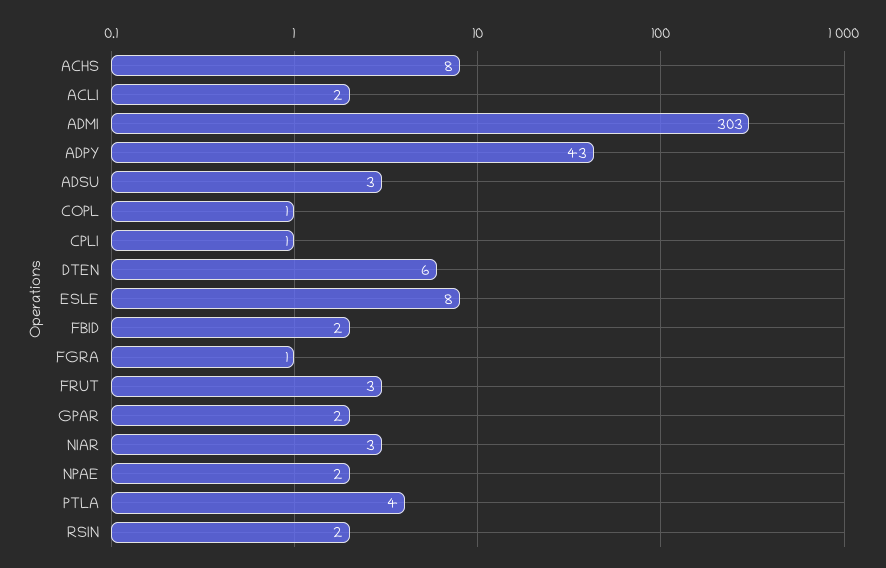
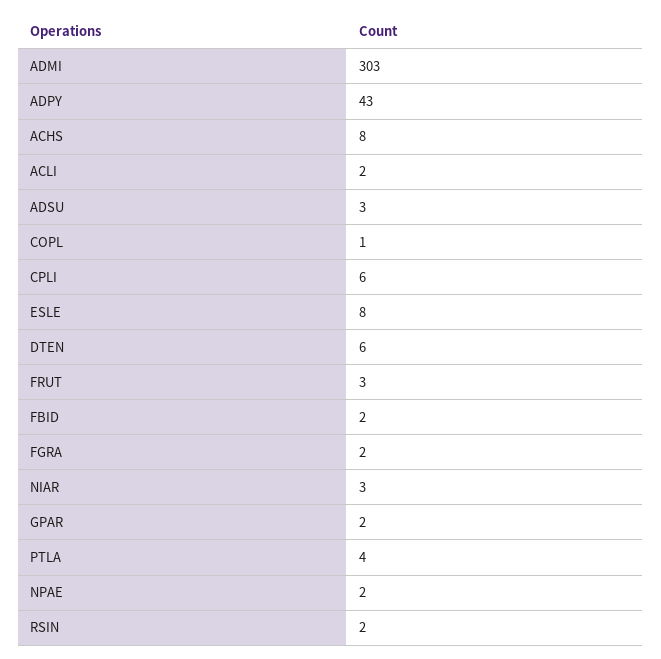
CPLI: 1 -> 6
FGRA: 1 -> 2

